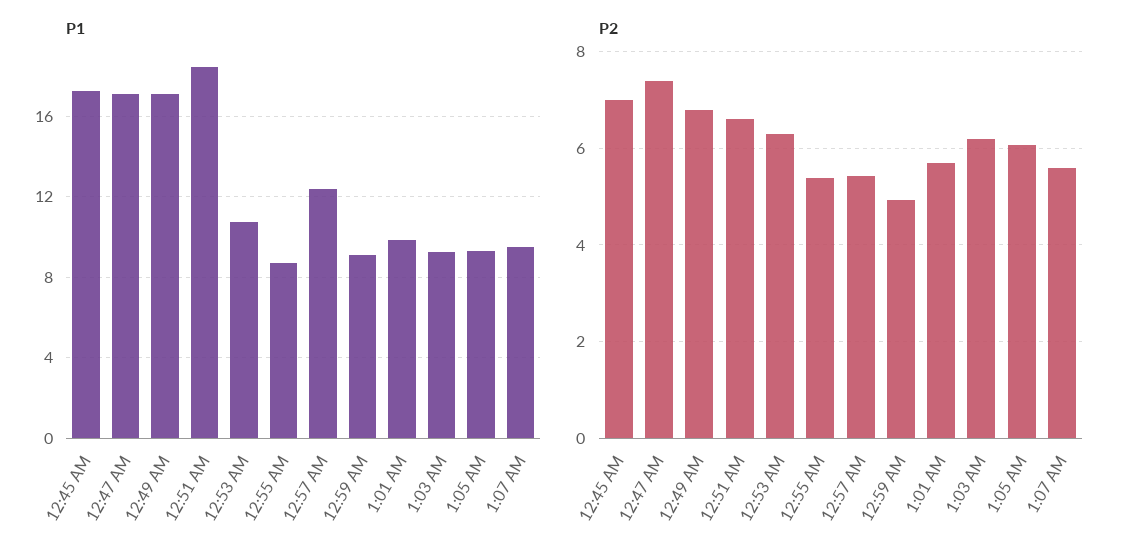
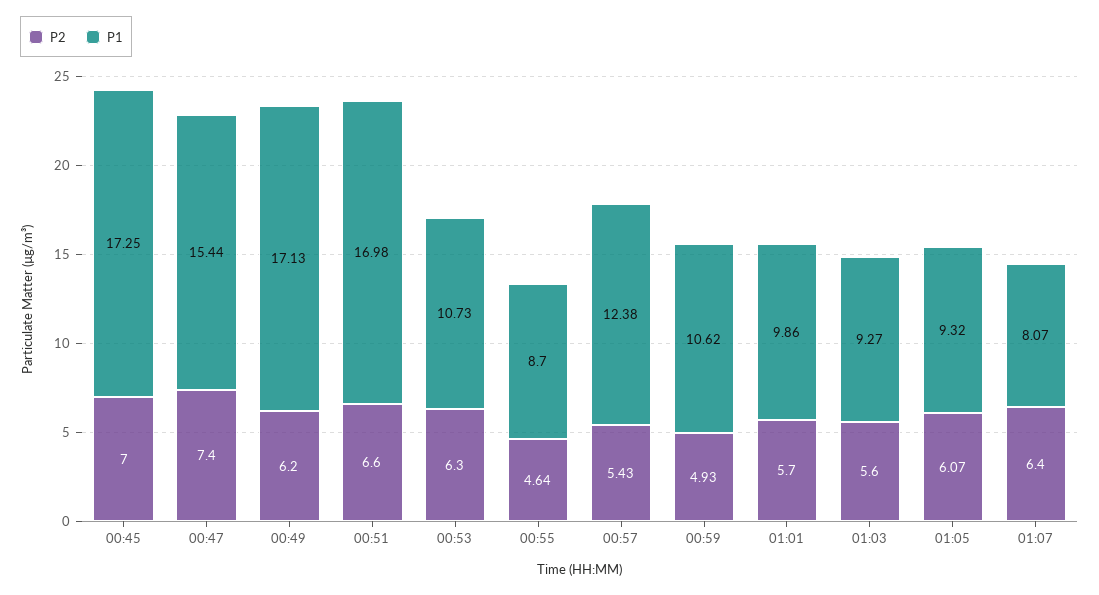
P1, 12:47 AM: 17 -> 15.44
P1, 12:51 AM: 18.5 -> 16.98
P1, 12:59 AM: 9 -> 10.62
P1, 1:07 AM: 9.5 -> 8.07
P2, 12:49 AM: 6.8 -> 6.2
P2, 12:55 AM: 5.4 -> 4.64
P2, 1:03 AM: 6.2 -> 5.6
P2, 1:07 AM: 5.6 -> 6.4

